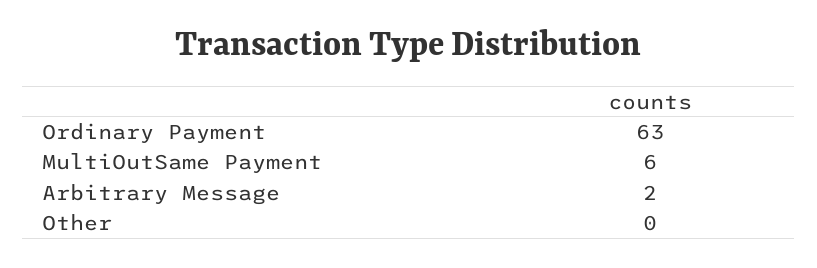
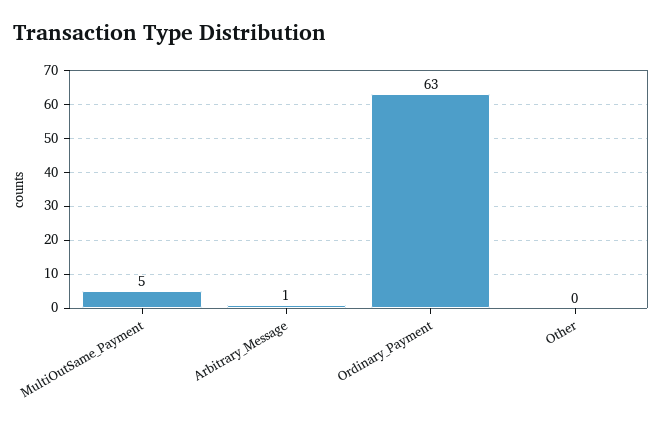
MultiOutSame Payment: 6 -> 5
Arbitrary Message: 2 -> 1

